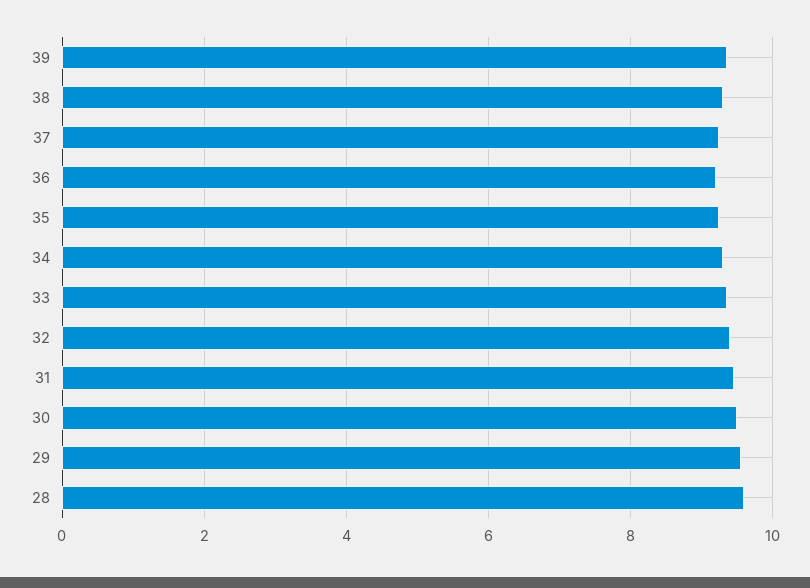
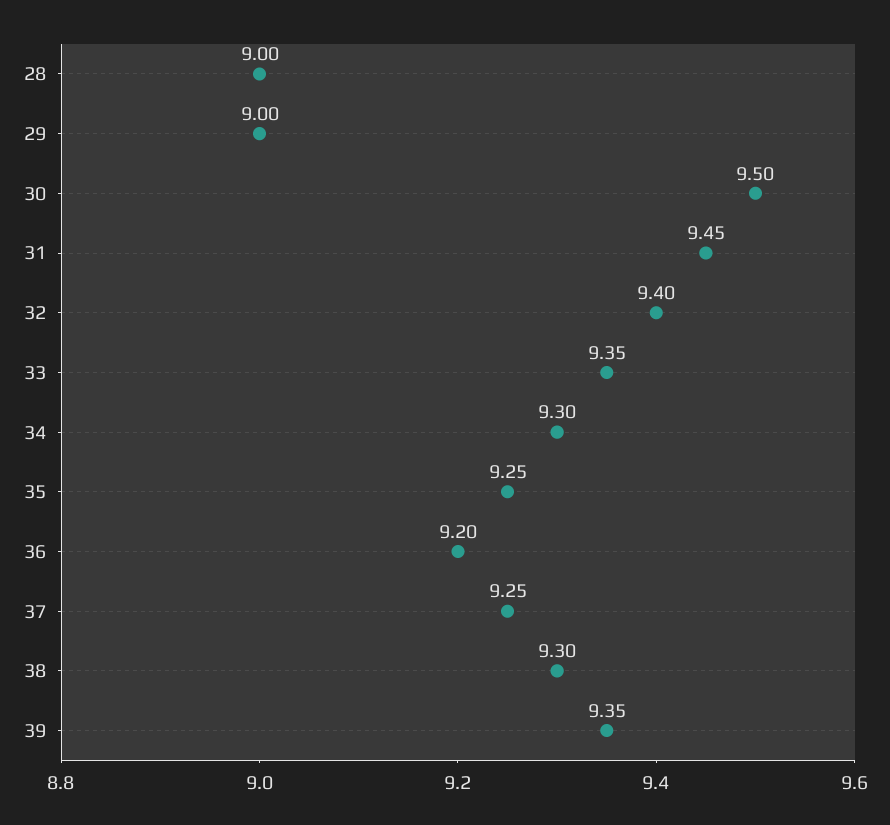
29: 9.6 -> 9
28: 9.6 -> 9

